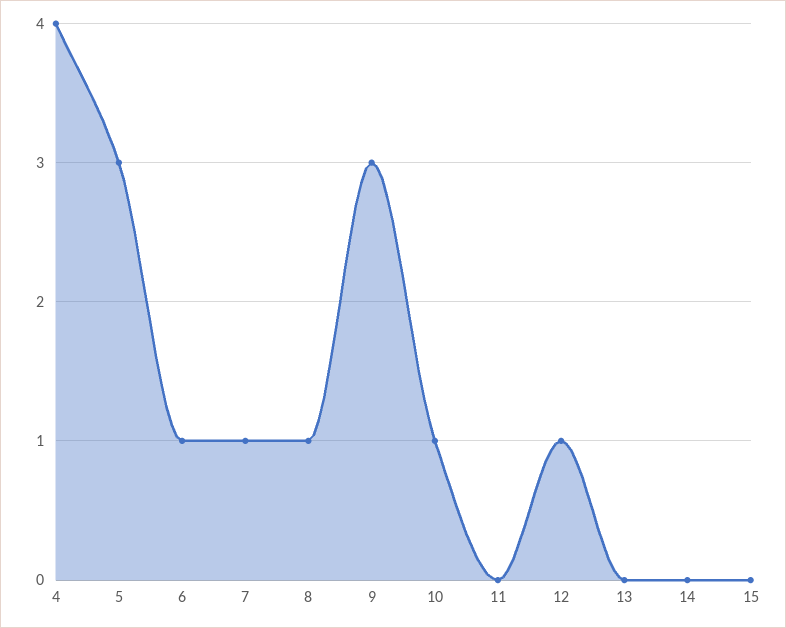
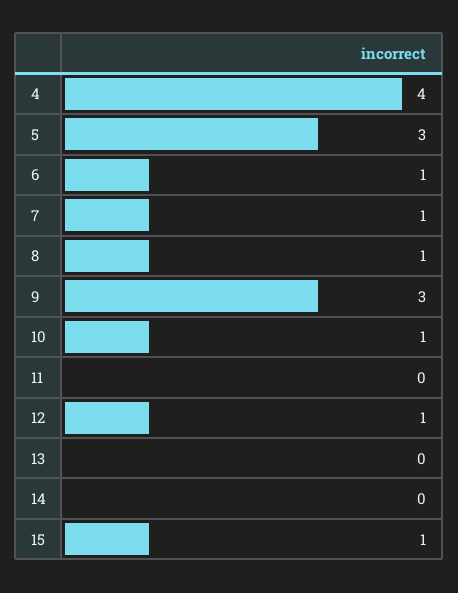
15: 0 -> 1

